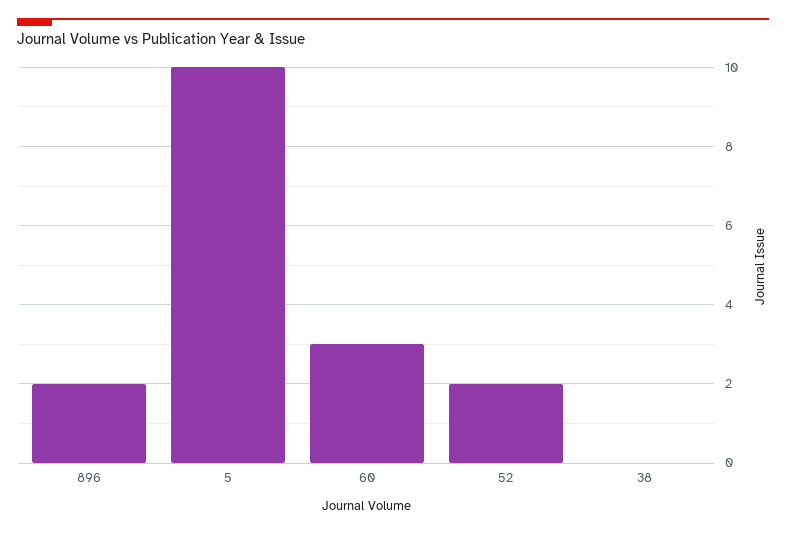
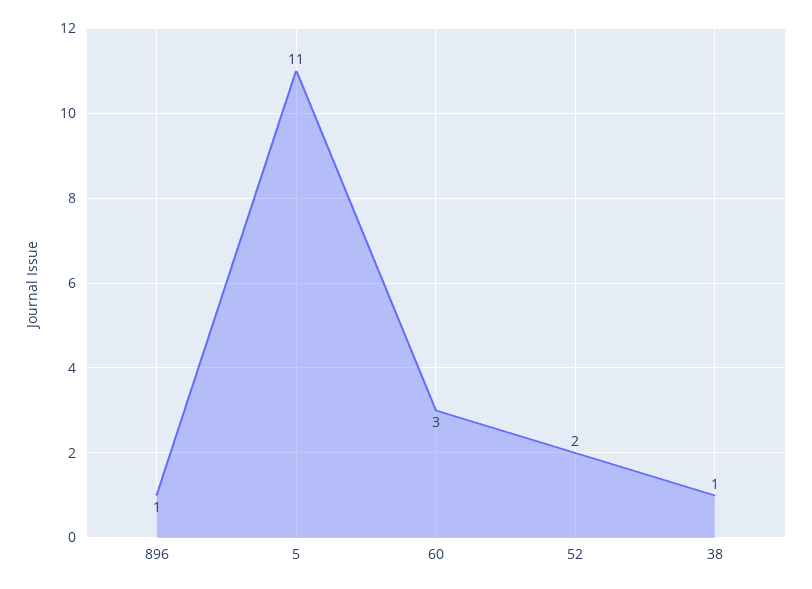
896: 2 -> 1
5: 10 -> 11
38: 0 -> 1

